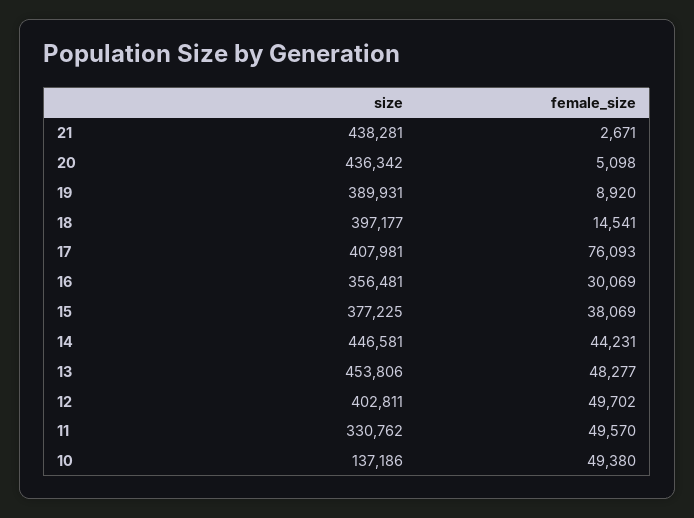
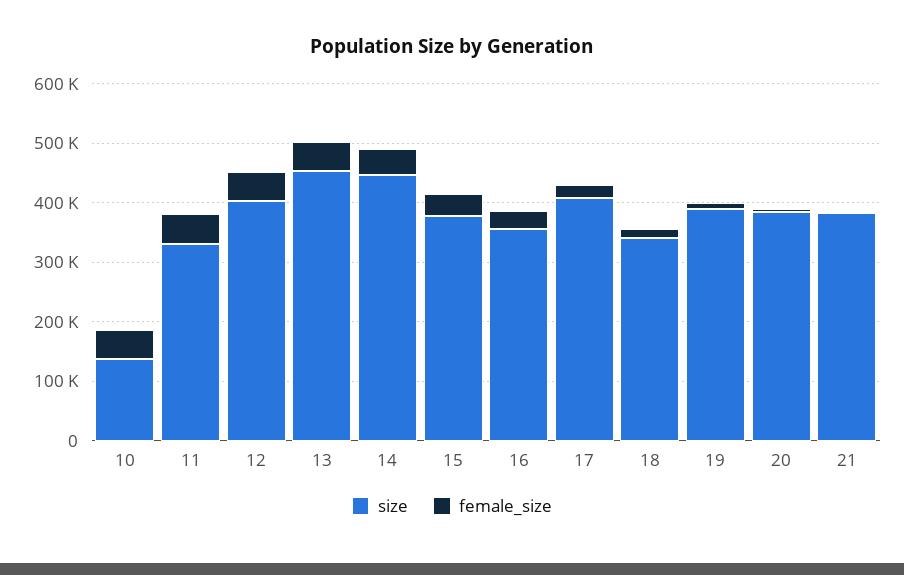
size, 21: 438281 -> 380000
size, 20: 436342 -> 380000
size, 18: 397177 -> 340000
female_size, 17: 76093 -> 20000

